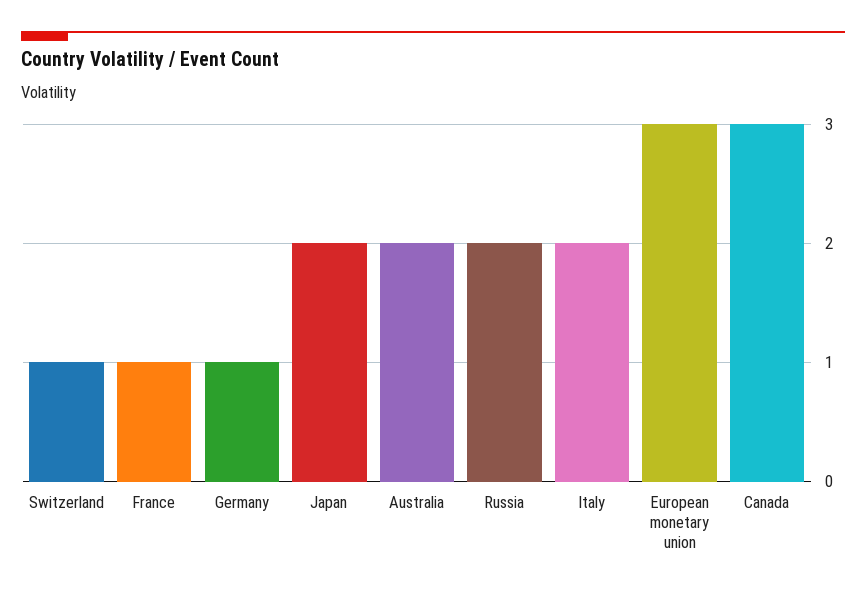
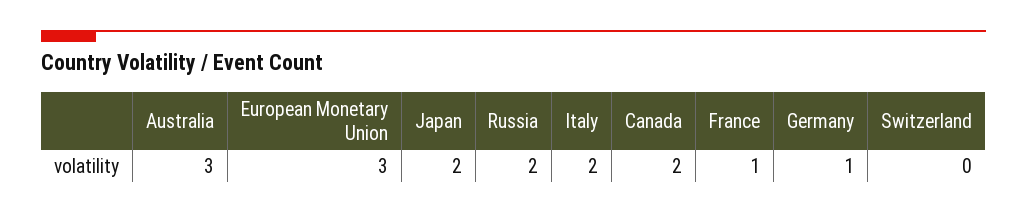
Switzerland: 1 -> 0
Australia: 2 -> 3
Canada: 3 -> 2

